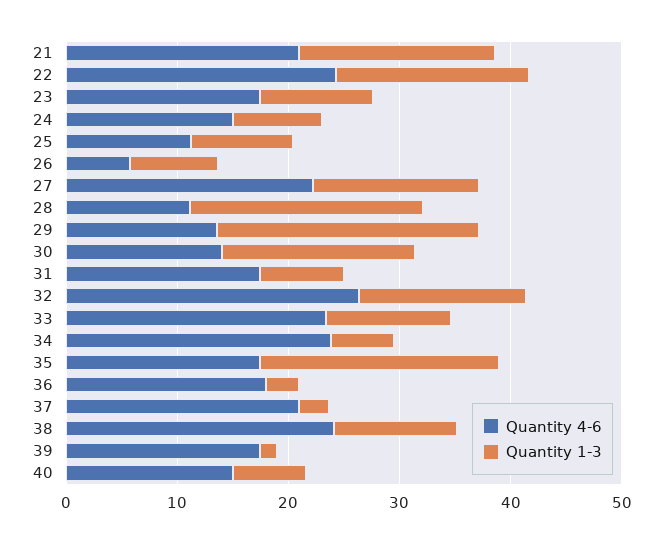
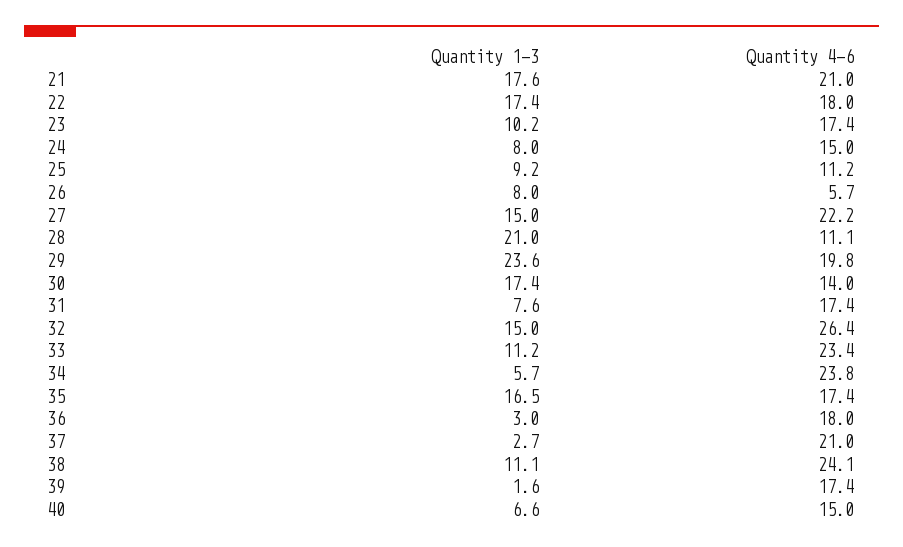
Quantity 4-6, 22: 24 -> 18
Quantity 4-6, 29: 14 -> 19.8
Quantity 1-3, 35: 22 -> 16.5

